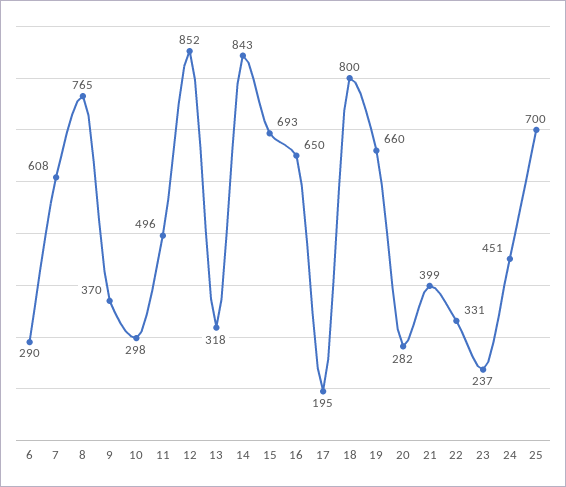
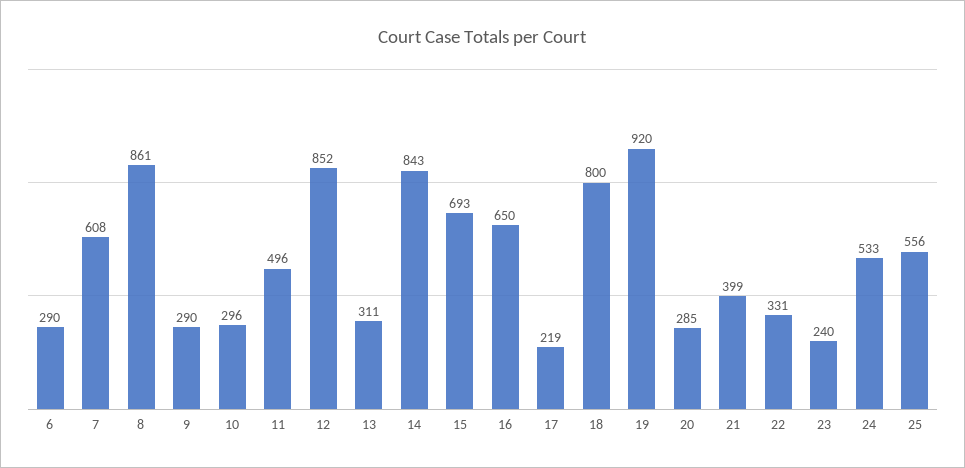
8: 765 -> 861
9: 370 -> 290
10: 298 -> 296
13: 318 -> 311
17: 195 -> 219
19: 660 -> 920
20: 282 -> 285
23: 237 -> 240
24: 451 -> 533
25: 700 -> 556

